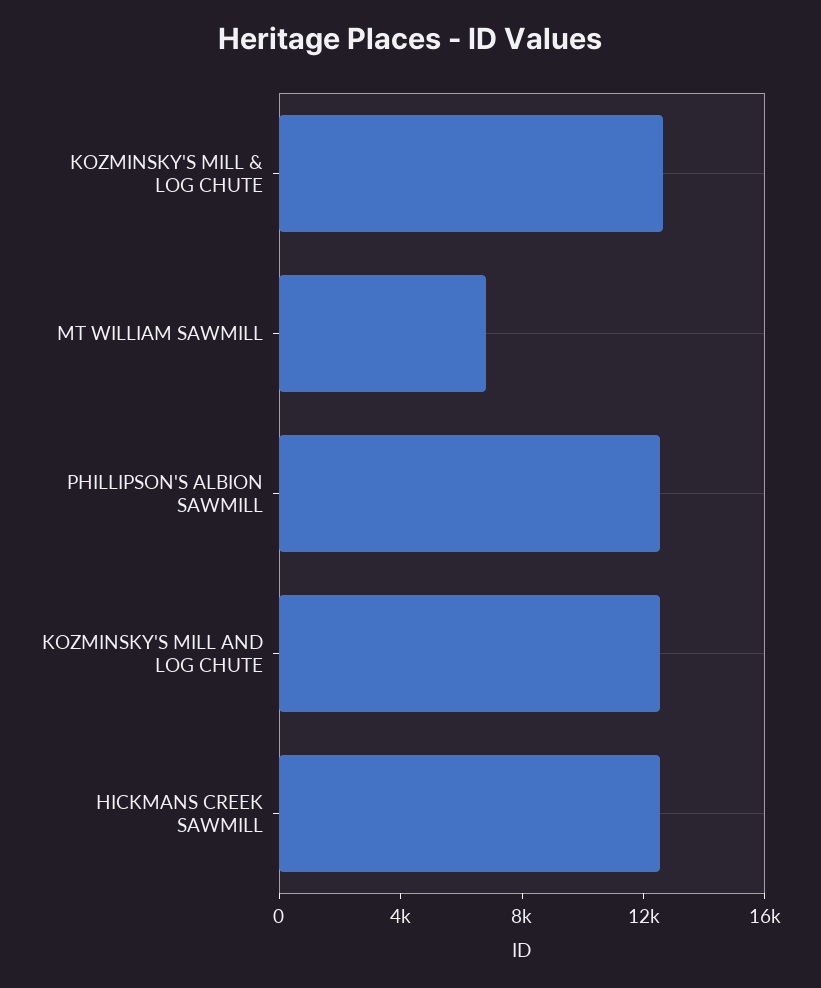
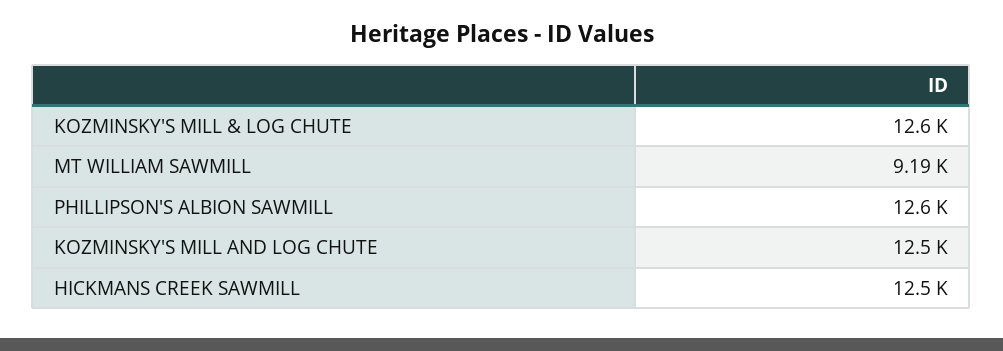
MT WILLIAM SAWMILL: 7000 -> 9190

